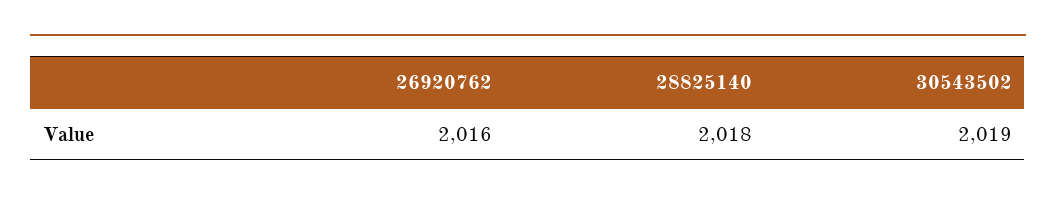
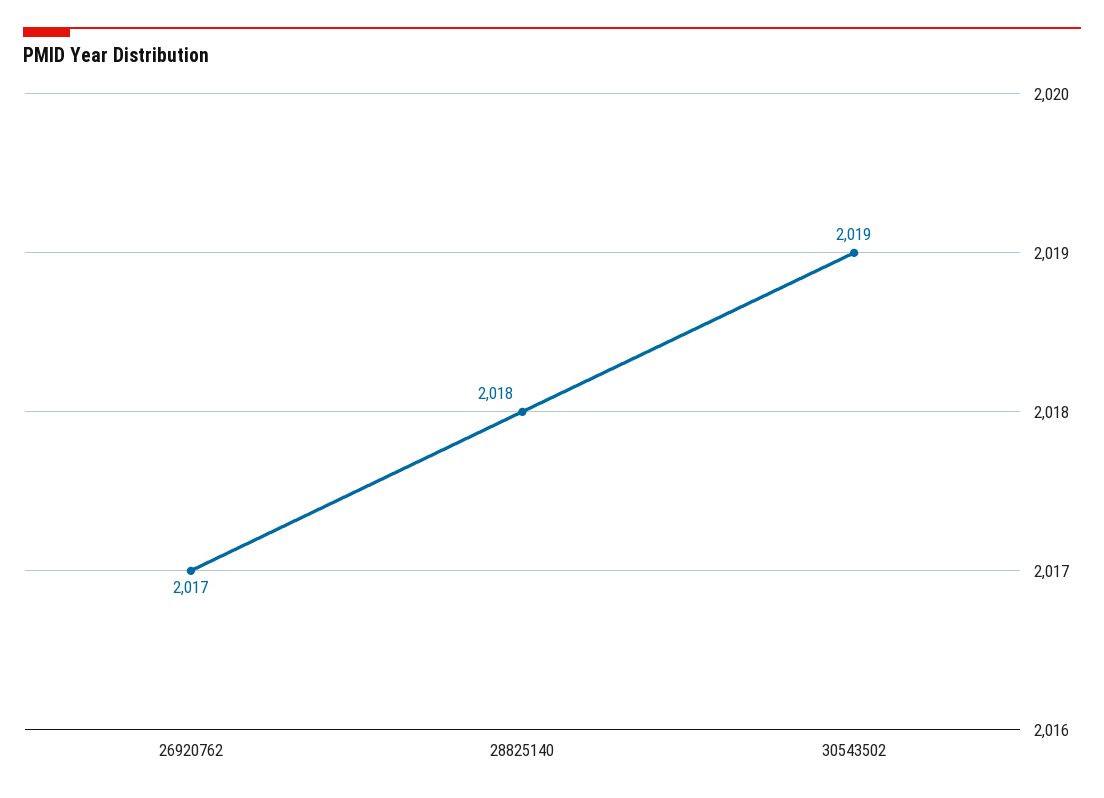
26920762: 2016 -> 2017

